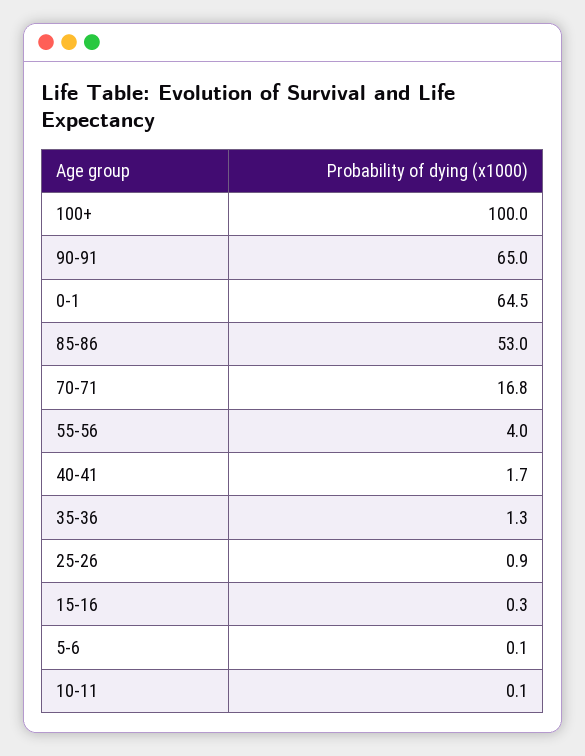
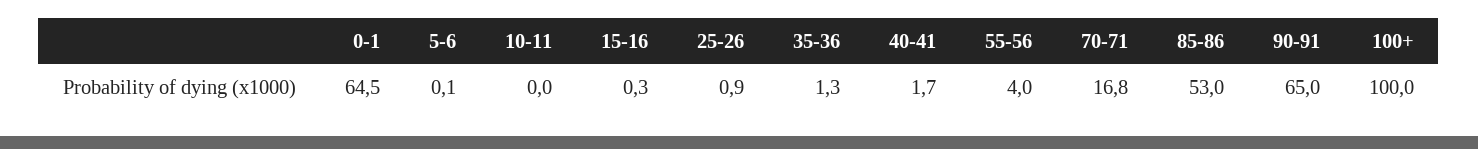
10-11: 0.1 -> 0

